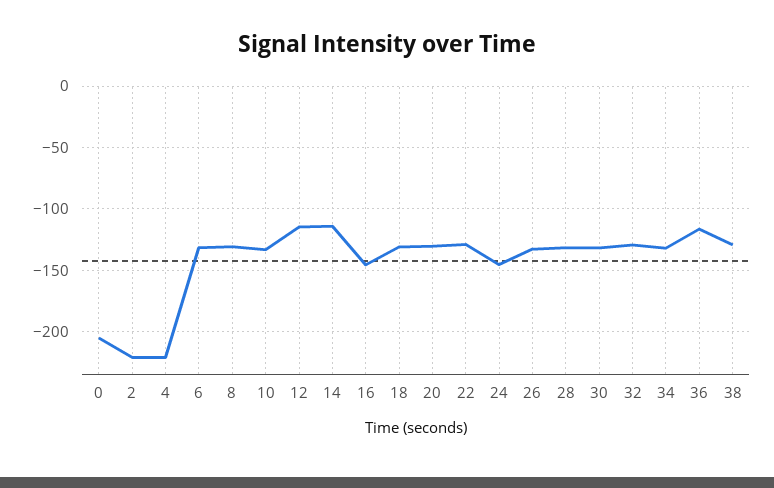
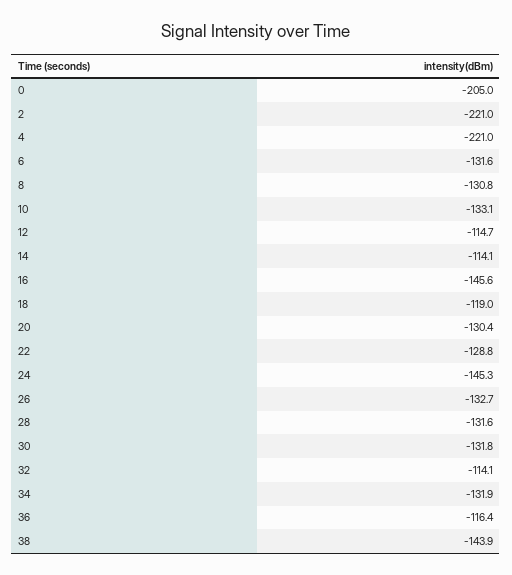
18: -130 -> -119
32: -130 -> -114.1
38: -130 -> -143.9

